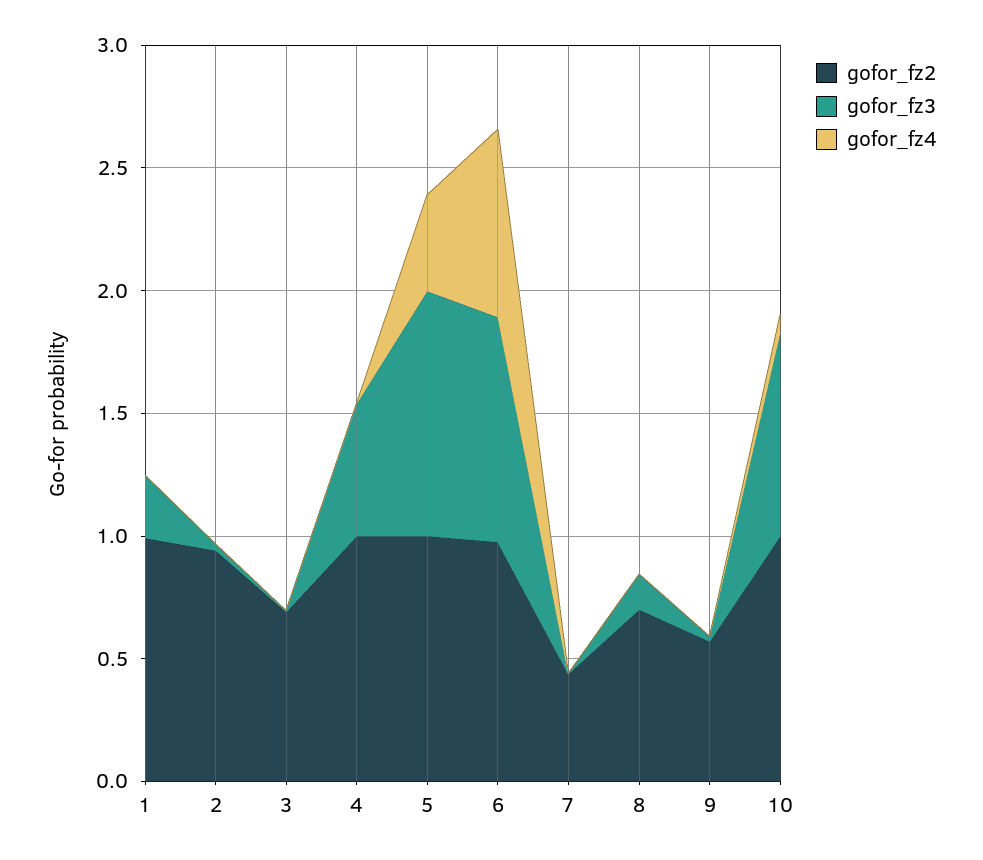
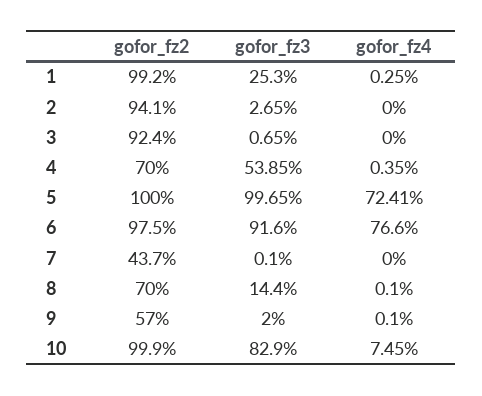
gofor_fz2, 3: 0.7 -> 0.924
gofor_fz2, 4: 1 -> 0.7
gofor_fz4, 5: 0.4 -> 0.7241

